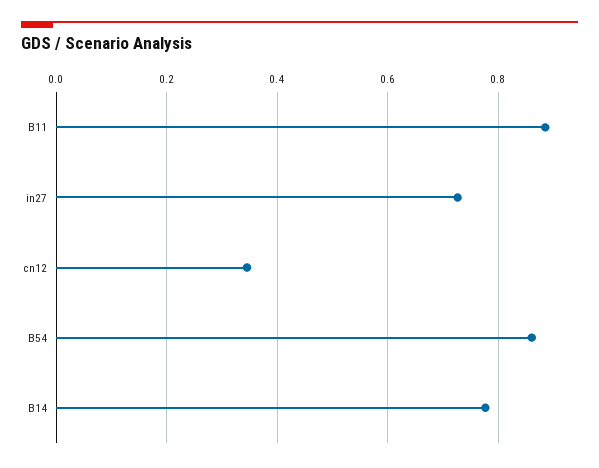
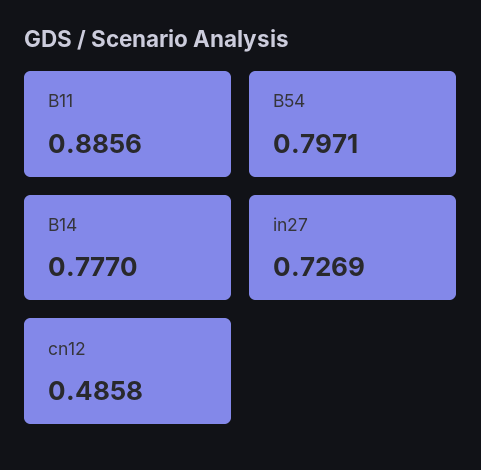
cn12: 0.34 -> 0.4858
B54: 0.86 -> 0.7971

